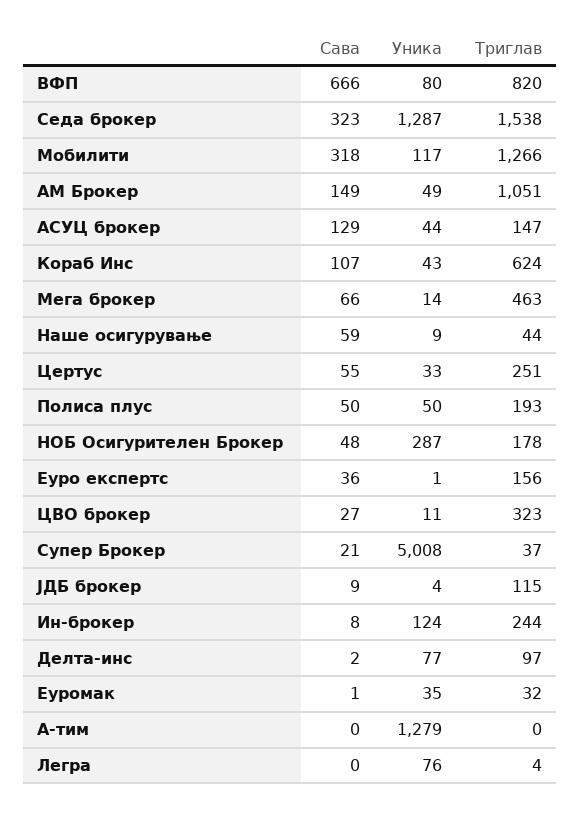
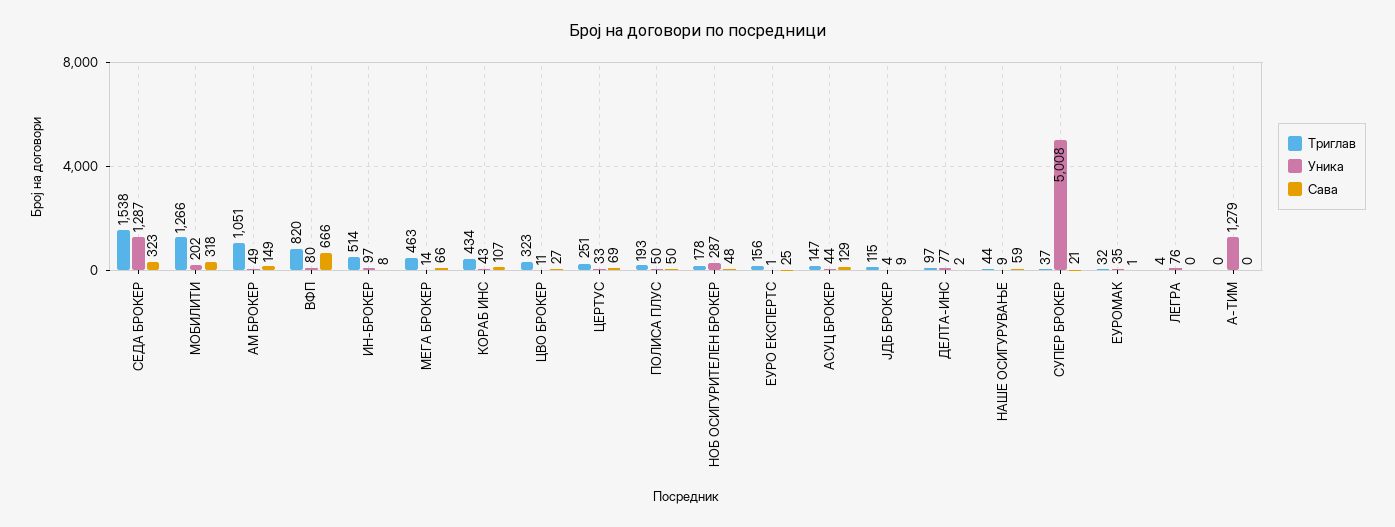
Уника, Мобилити: 117 -> 202
Триглав, Кораб Инс: 624 -> 434
Сава, Цертус: 55 -> 69
Сава, Еуро експертс: 36 -> 25
Уника, Ин-брокер: 124 -> 97
Триглав, Ин-брокер: 244 -> 514

